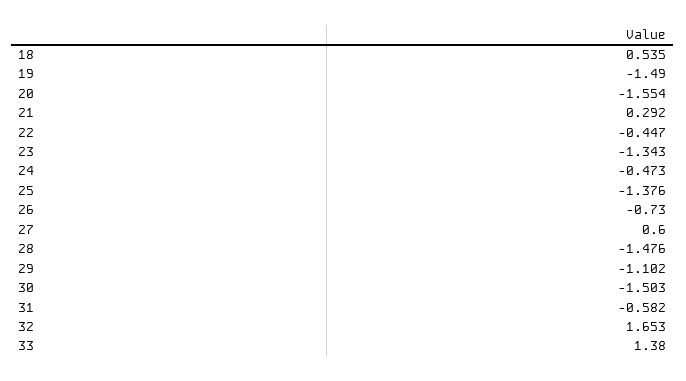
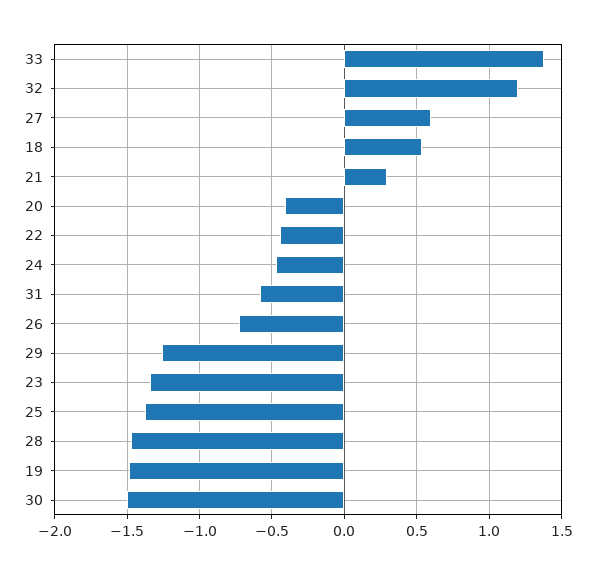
20: -1.554 -> -0.4
29: -1.102 -> -1.25
32: 1.653 -> 1.2

